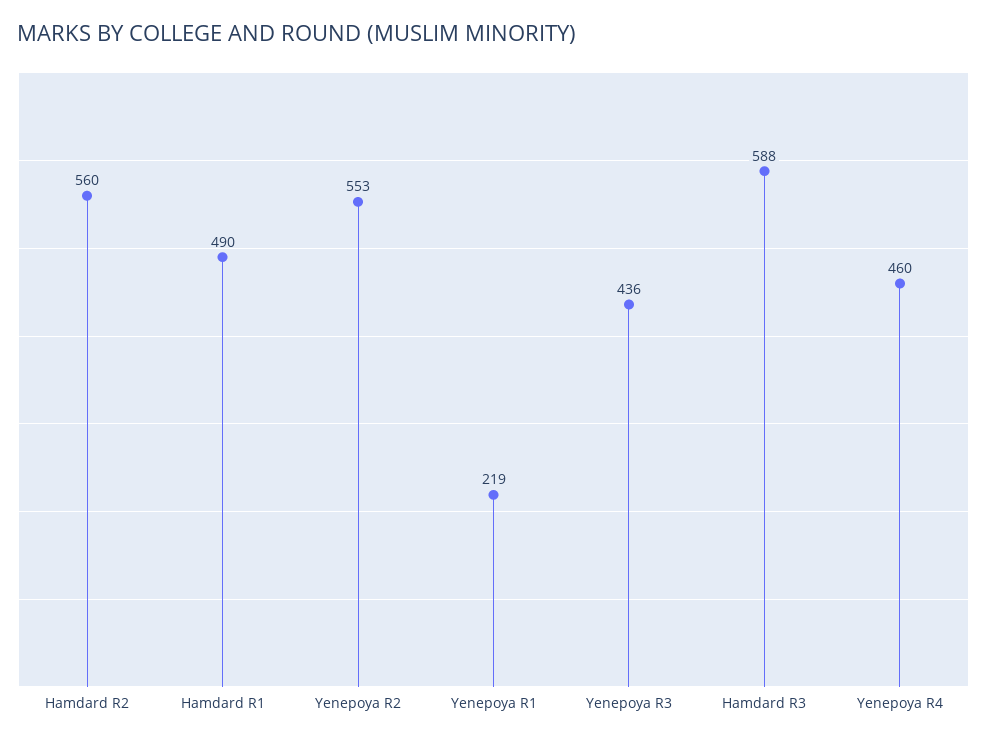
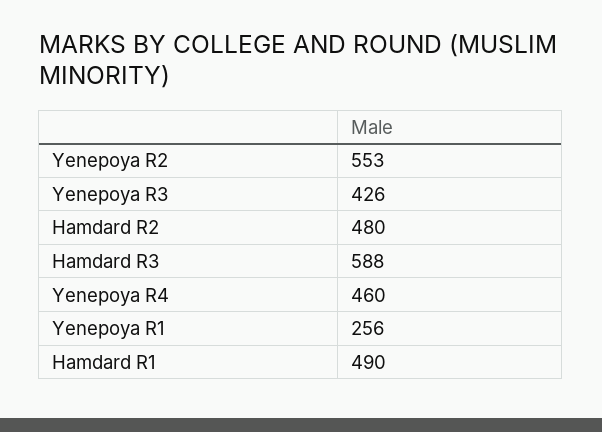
Hamdard R2: 560 -> 480
Yenepoya R1: 219 -> 256
Yenepoya R3: 436 -> 426

